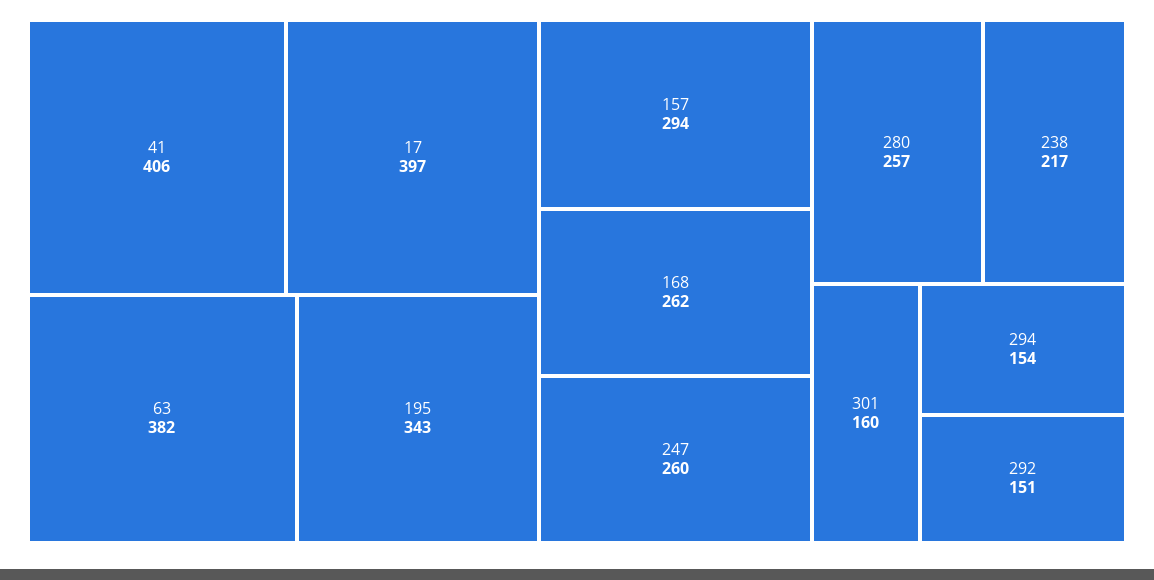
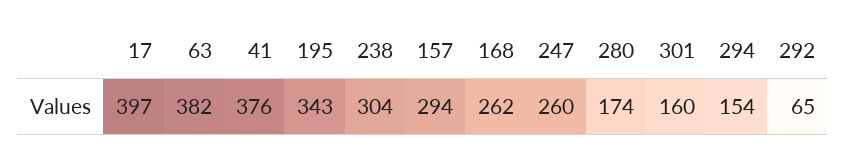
41: 406 -> 376
280: 257 -> 174
238: 217 -> 304
292: 151 -> 65

